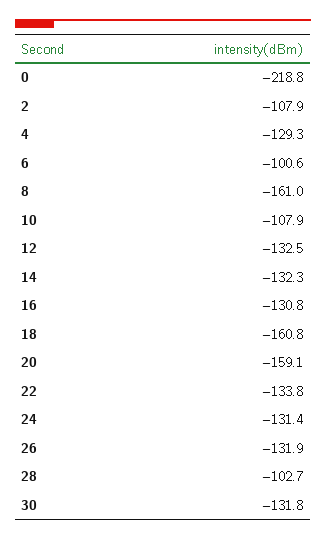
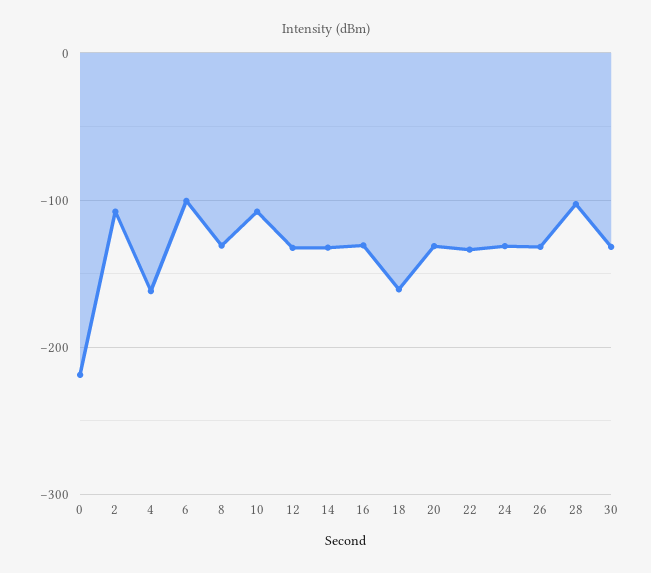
4: -129.3 -> -160
8: -161 -> -130
20: -159.1 -> -130

